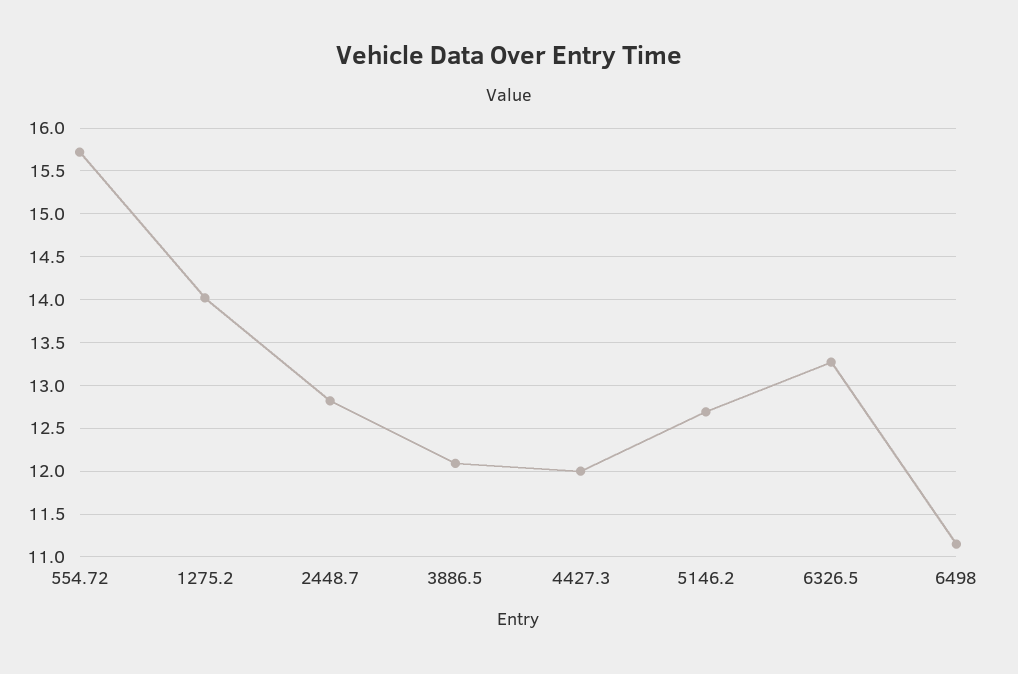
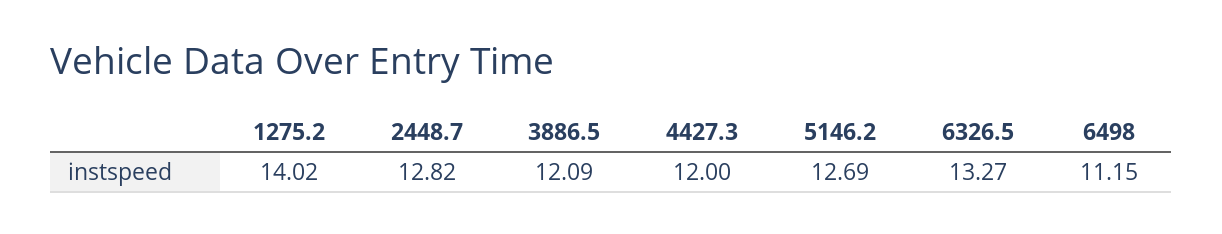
554.72: 15.7 -> none

